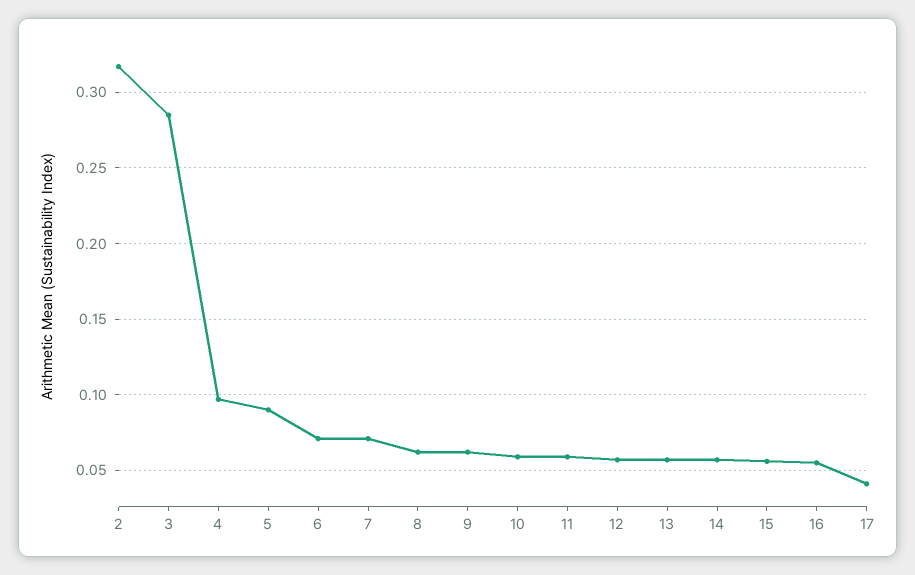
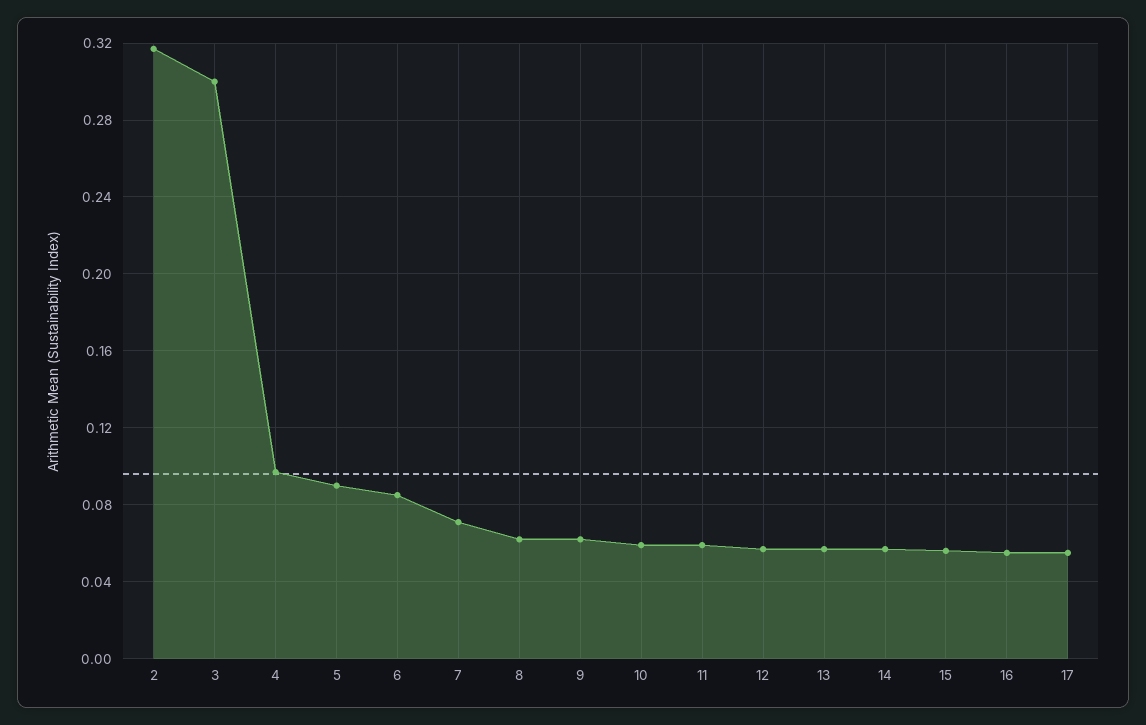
3: 0.285 -> 0.3
6: 0.07 -> 0.085
17: 0.04 -> 0.055

